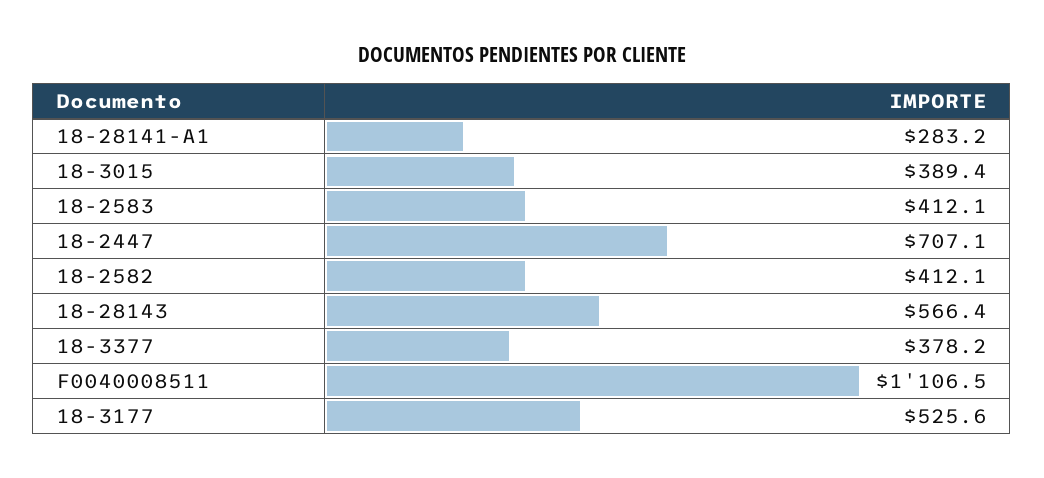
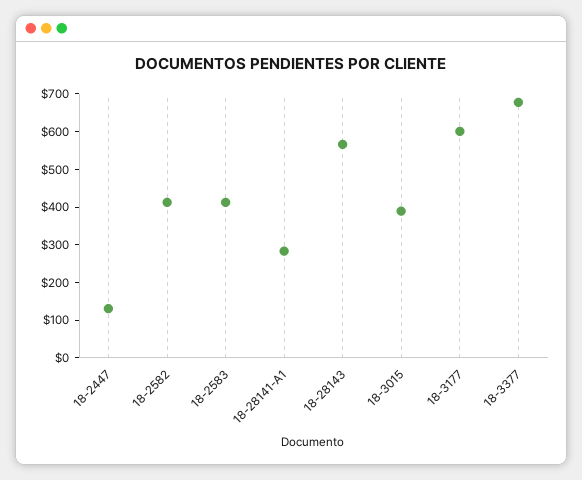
18-2447: 707.1 -> 125
18-3377: 378.2 -> 675
F0040008511: 1106.5 -> none
18-3177: 525.6 -> 600

